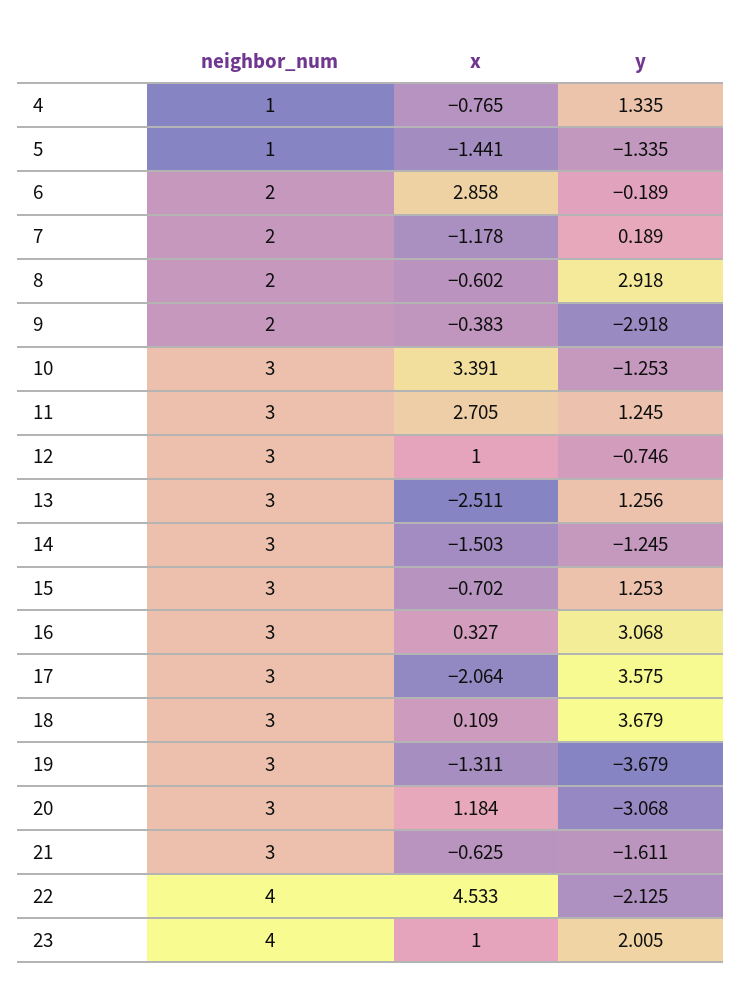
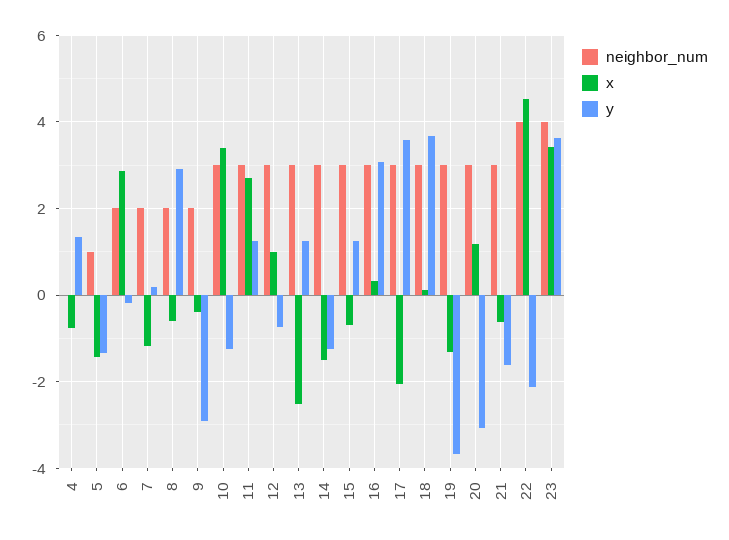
neighbor_num, 4: 1 -> 0
x, 23: 1 -> 3.4
y, 23: 2.005 -> 3.6

